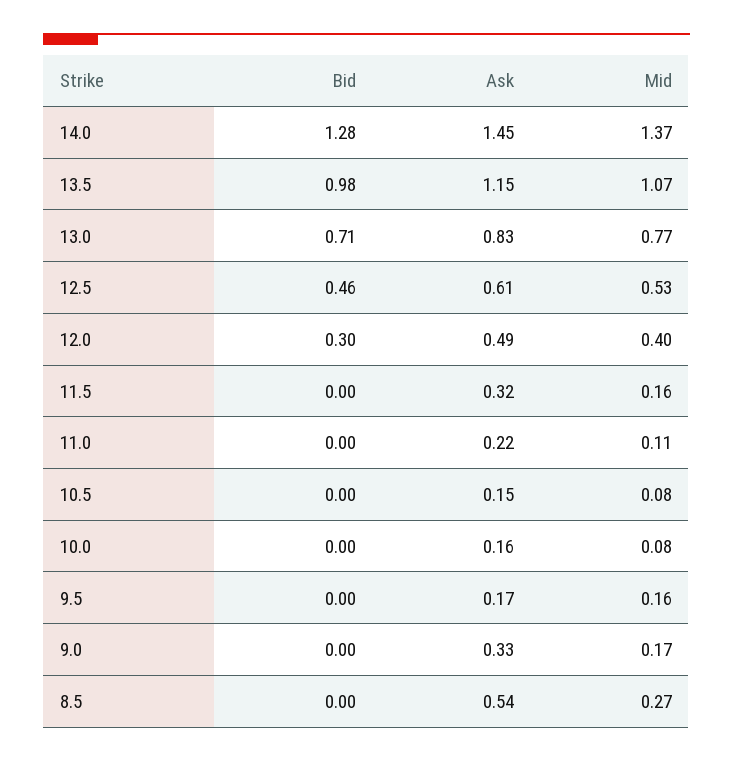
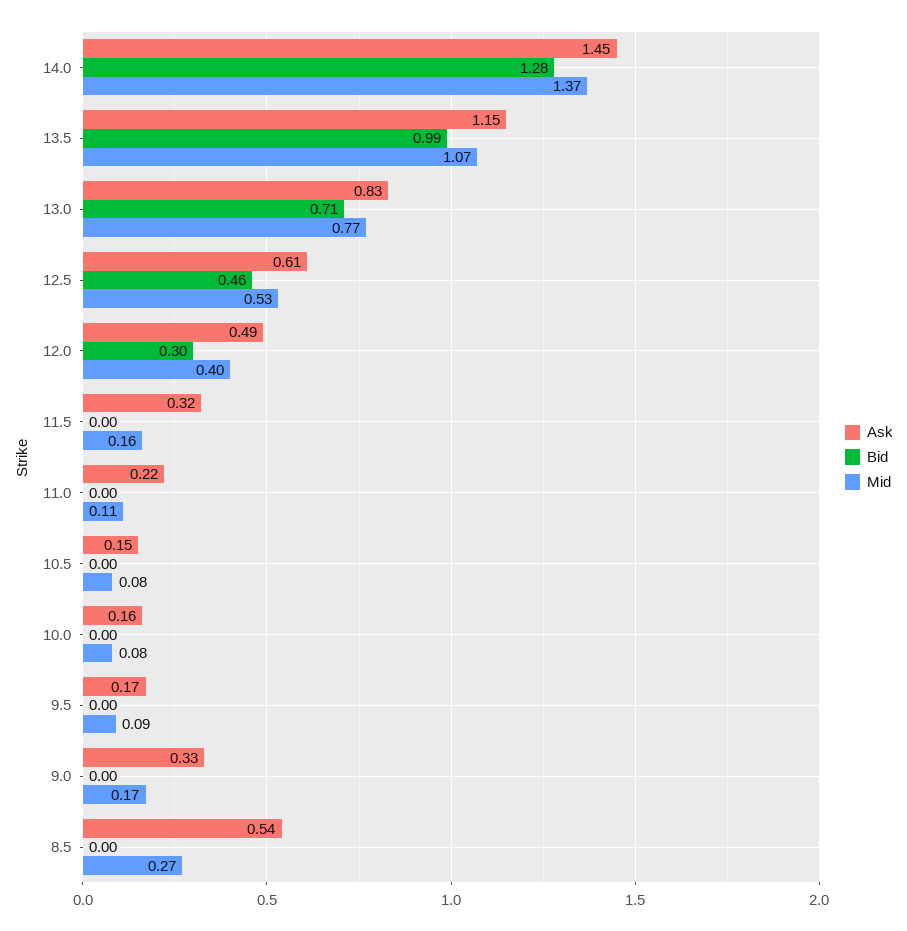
Bid, 13.5: 0.98 -> 0.99
Mid, 9.5: 0.16 -> 0.09

